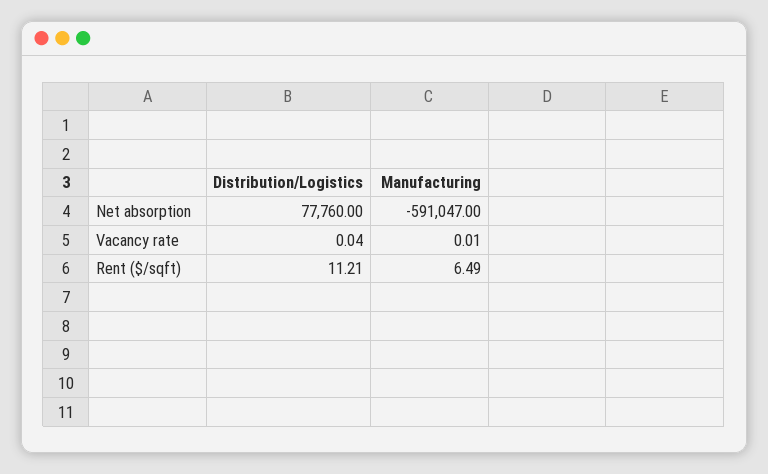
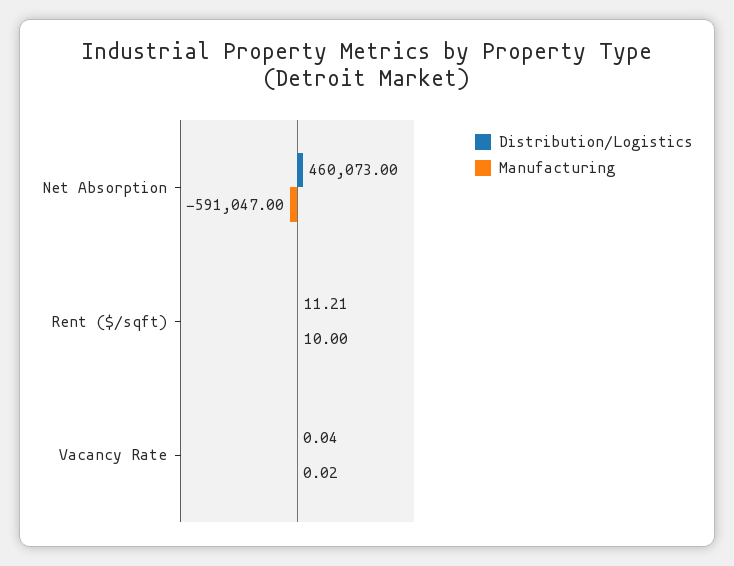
Distribution/Logistics, Net absorption: 77760 -> 460073
Manufacturing, Vacancy rate: 0.01 -> 0.02
Manufacturing, Rent ($/sqft): 6.49 -> 10

